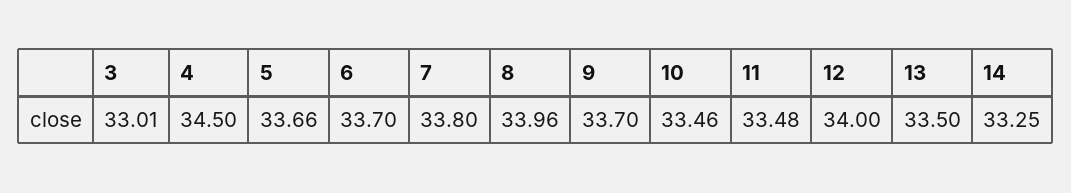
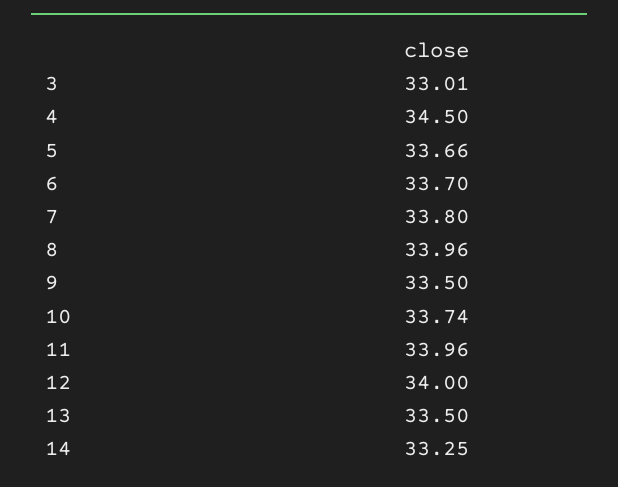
9: 33.7 -> 33.5
10: 33.46 -> 33.74
11: 33.48 -> 33.96

